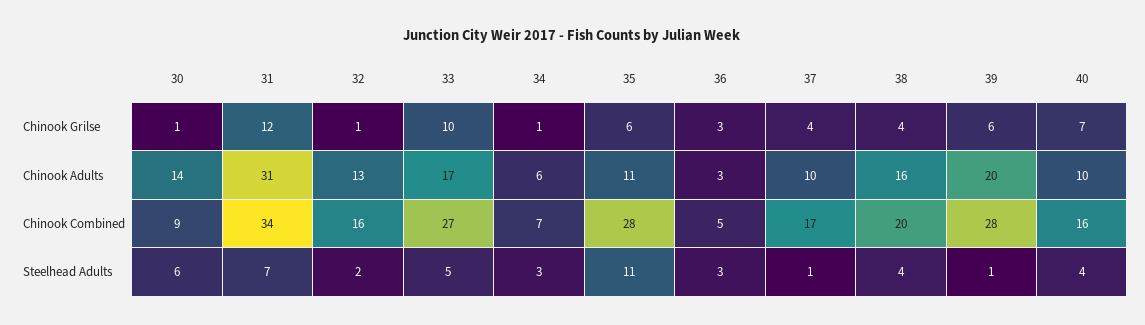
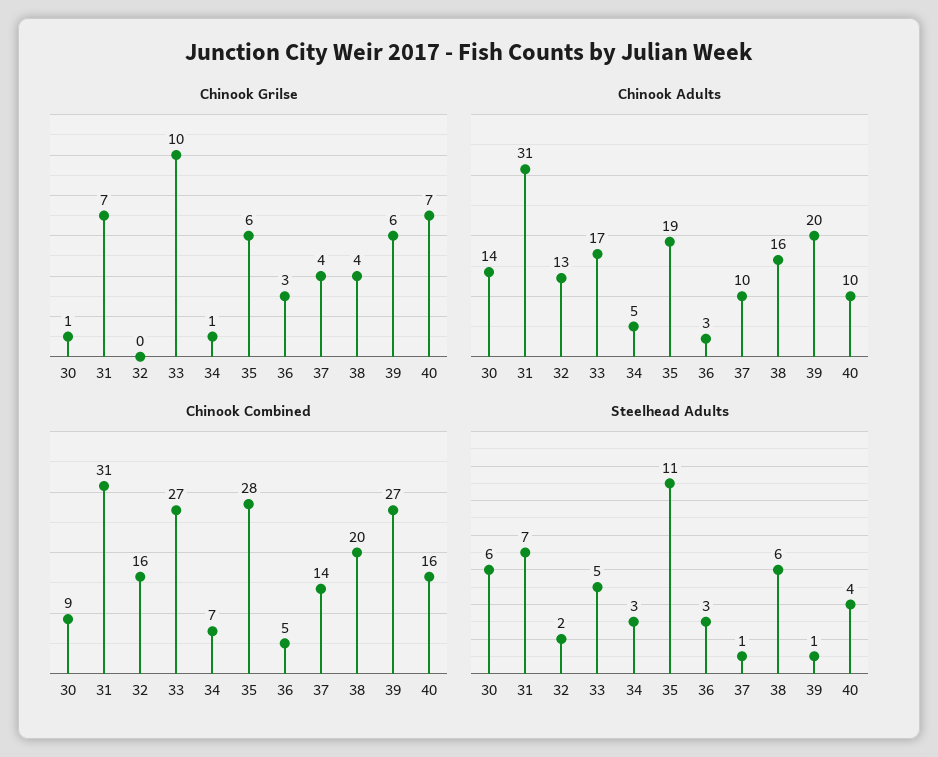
Chinook Grilse, 31: 12 -> 7
Chinook Grilse, 32: 1 -> 0
Chinook Adults, 34: 6 -> 5
Chinook Adults, 35: 11 -> 19
Chinook Combined, 31: 34 -> 31
Chinook Combined, 37: 17 -> 14
Chinook Combined, 39: 28 -> 27
Steelhead Adults, 38: 4 -> 6

